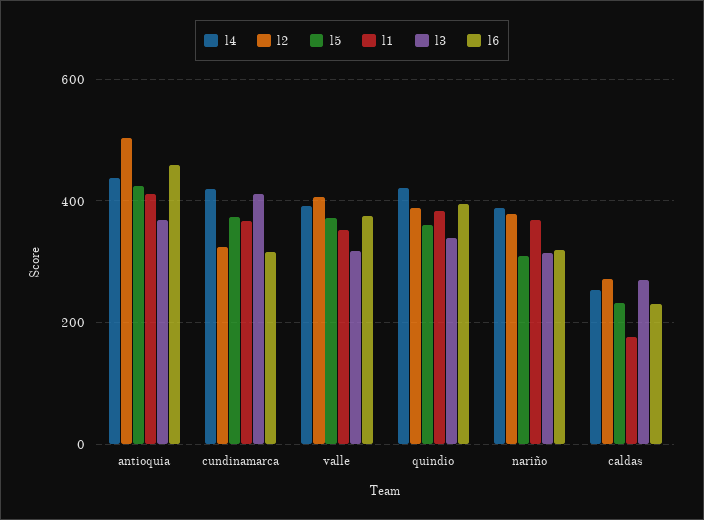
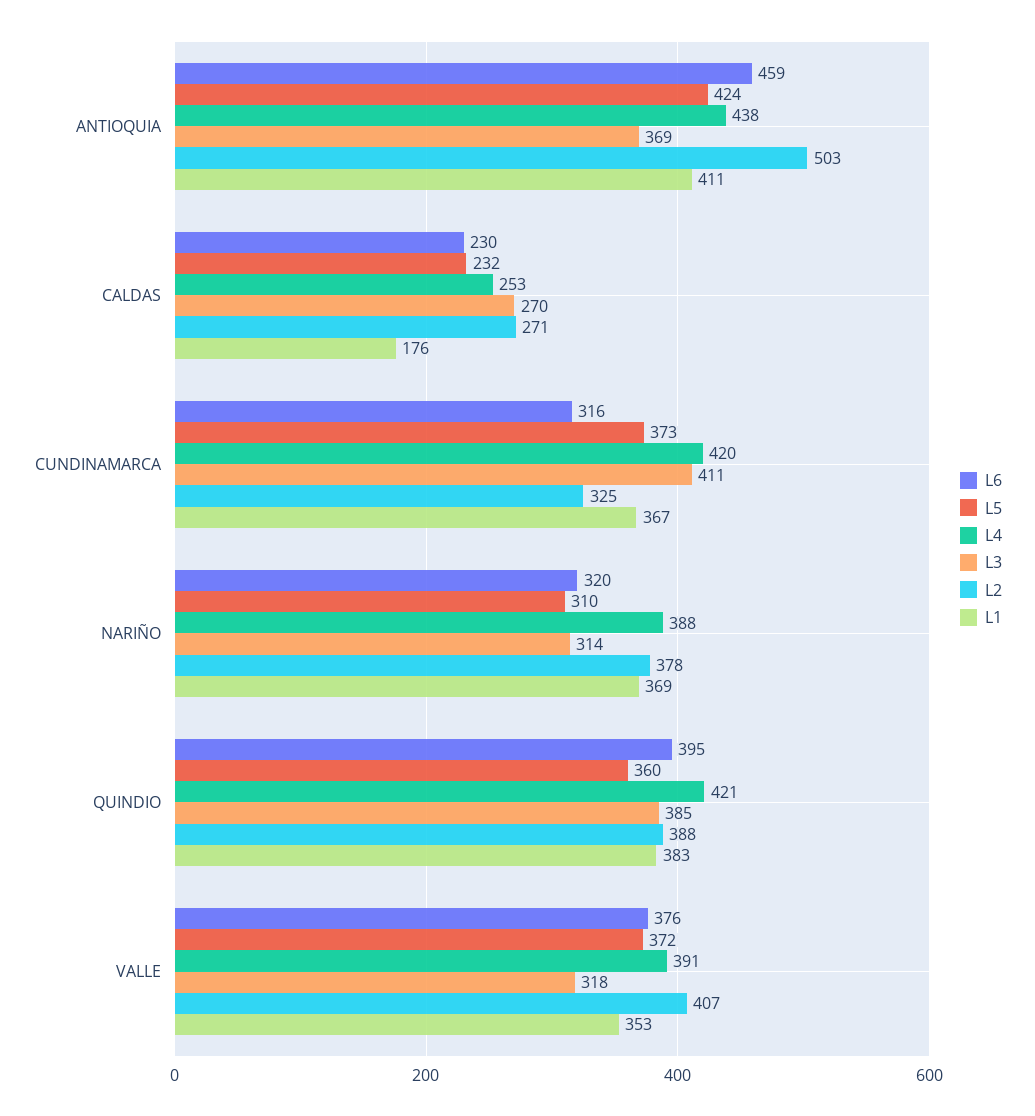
l3, quindio: 340 -> 385

